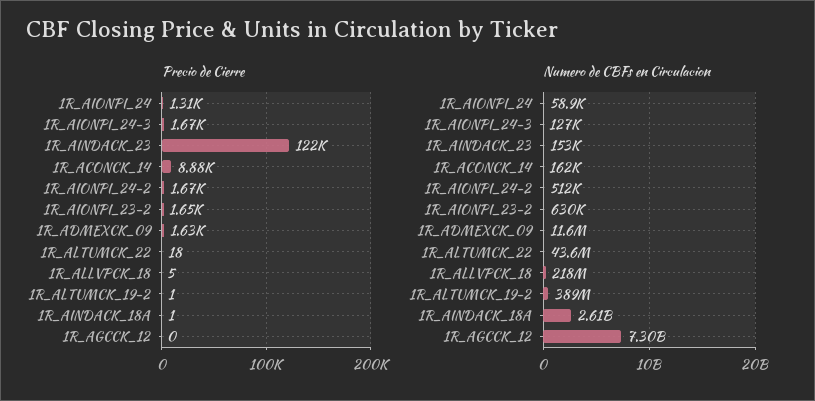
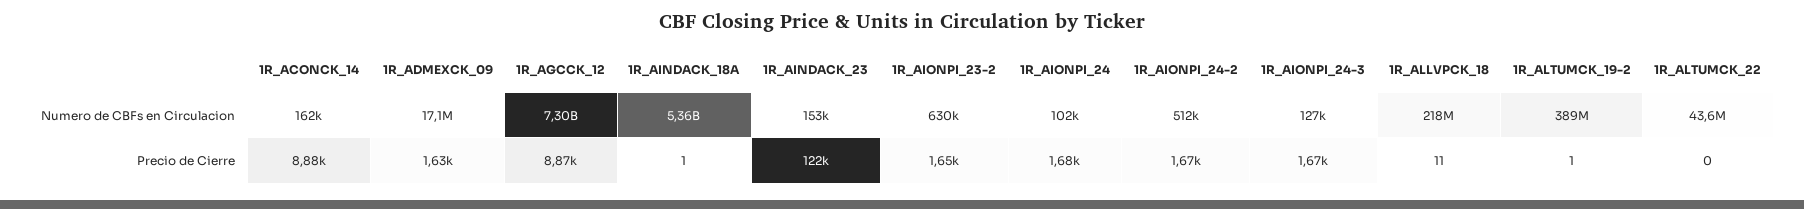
Precio de Cierre, 1R_AIONPI_24: 1310 -> 1680
Precio de Cierre, 1R_ALTUMCK_22: 18 -> 0
Precio de Cierre, 1R_ALLVPCK_18: 5 -> 11
Precio de Cierre, 1R_AGCCK_12: 0 -> 8870
Numero de CBFs en Circulacion, 1R_AIONPI_24: 58900 -> 102000
Numero de CBFs en Circulacion, 1R_ADMEXCK_09: 11600000 -> 17100000
Numero de CBFs en Circulacion, 1R_AINDACK_18A: 2610000000 -> 5360000000

